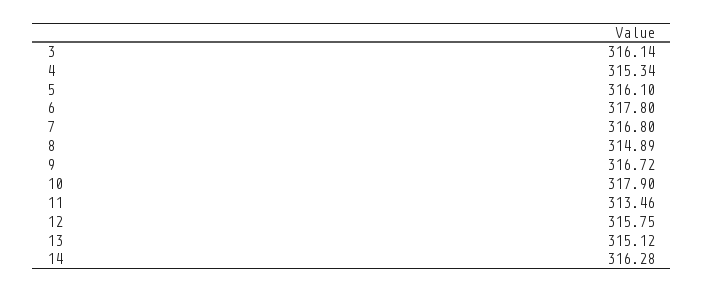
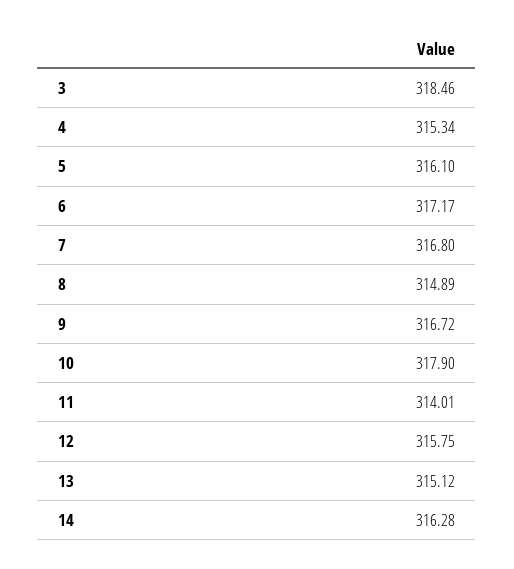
3: 316.14 -> 318.46
6: 317.8 -> 317.17
11: 313.46 -> 314.01

